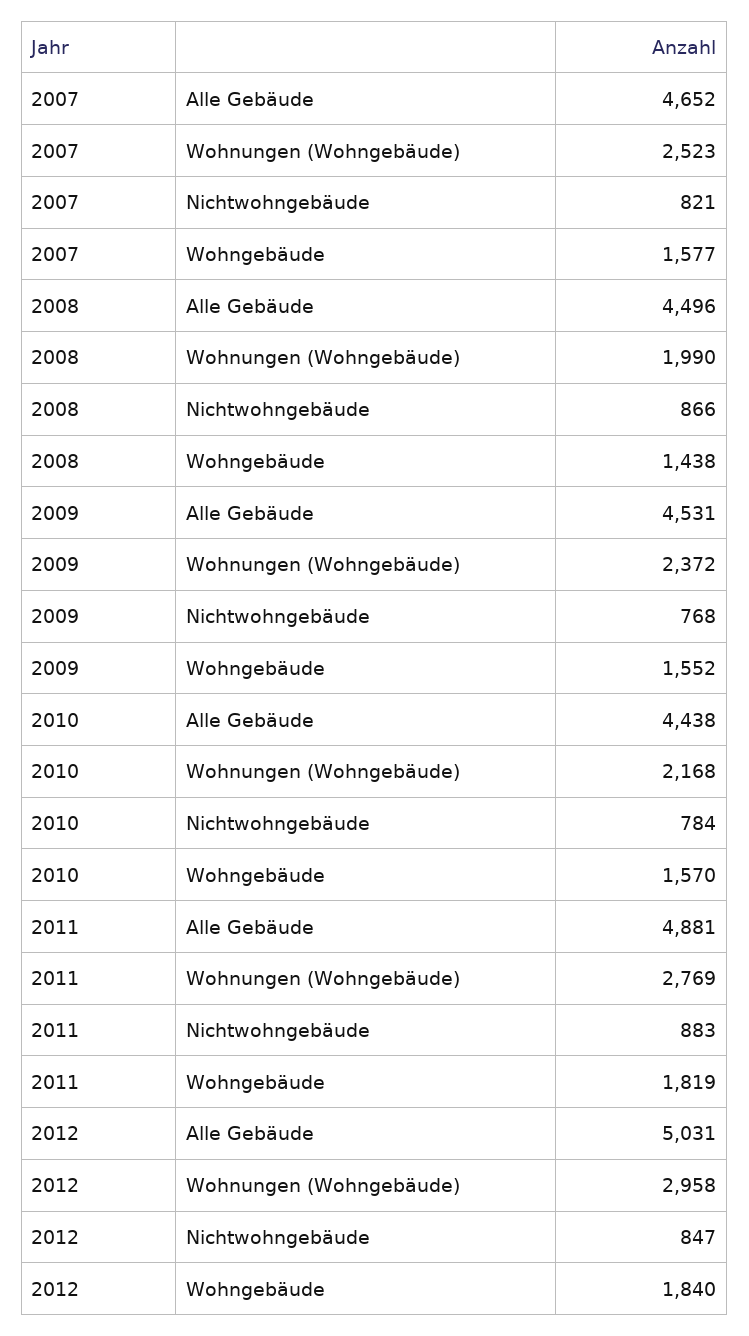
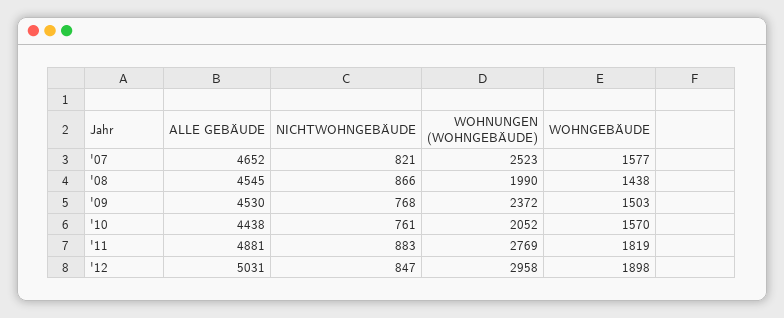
2008, Alle Gebäude: 4496 -> 4545
2009, Alle Gebäude: 4531 -> 4530
2009, Wohngebäude: 1552 -> 1503
2010, Wohnungen (Wohngebäude): 2168 -> 2052
2010, Nichtwohngebäude: 784 -> 761
2012, Wohngebäude: 1840 -> 1898

